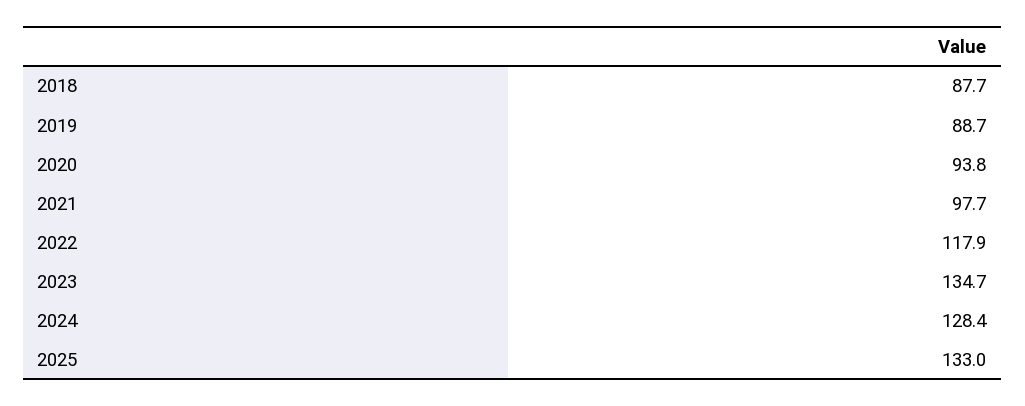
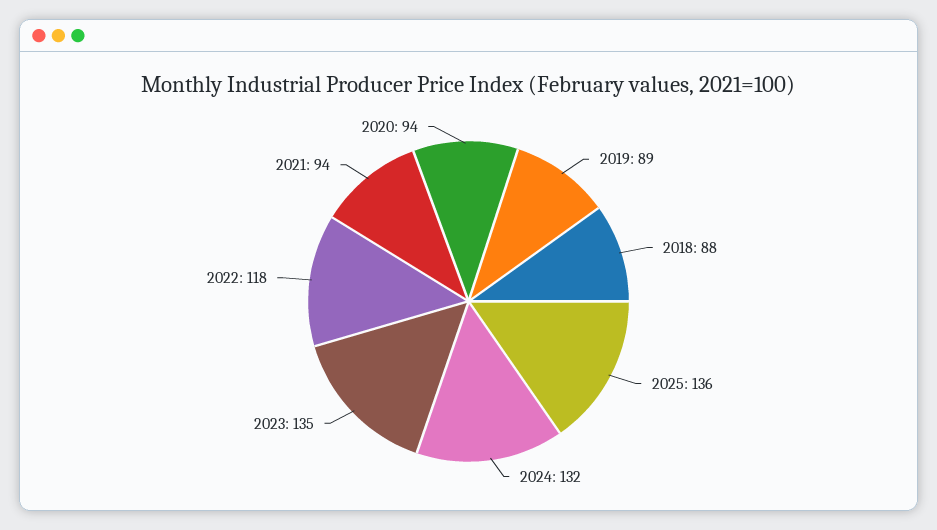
2021: 97.7 -> 94
2024: 128.4 -> 132
2025: 133 -> 136

